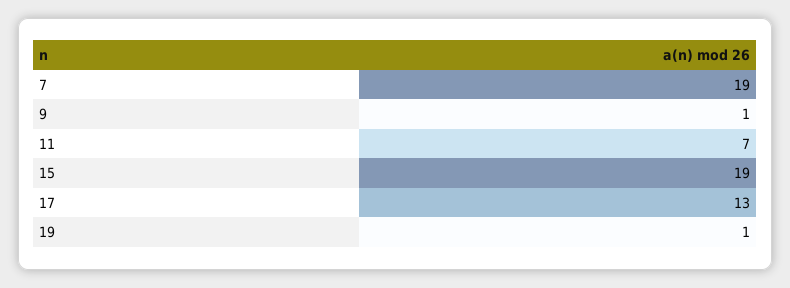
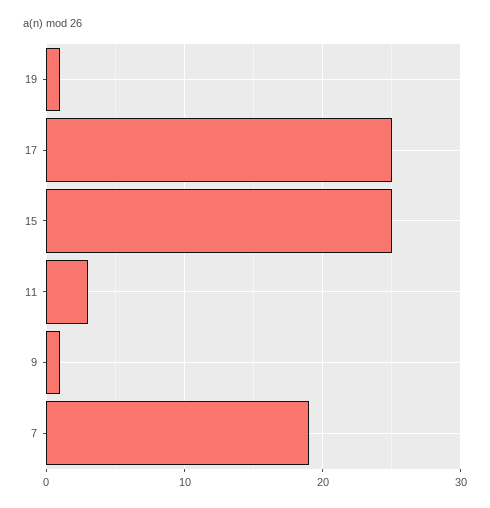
11: 7 -> 3
15: 19 -> 25
17: 13 -> 25

